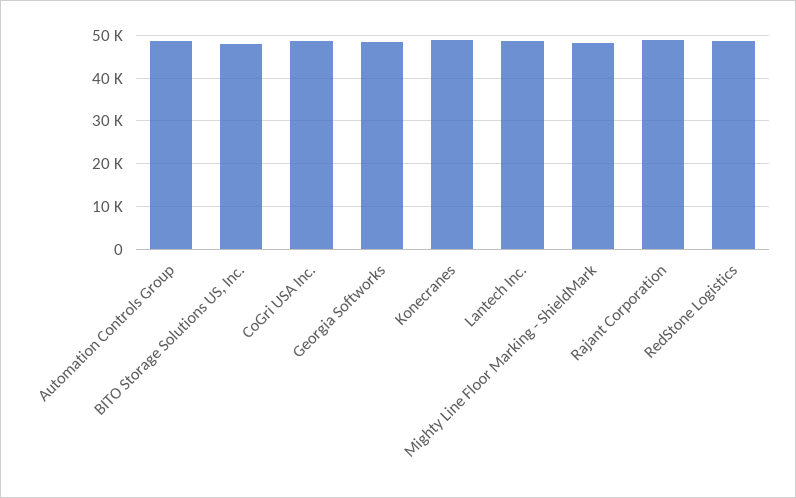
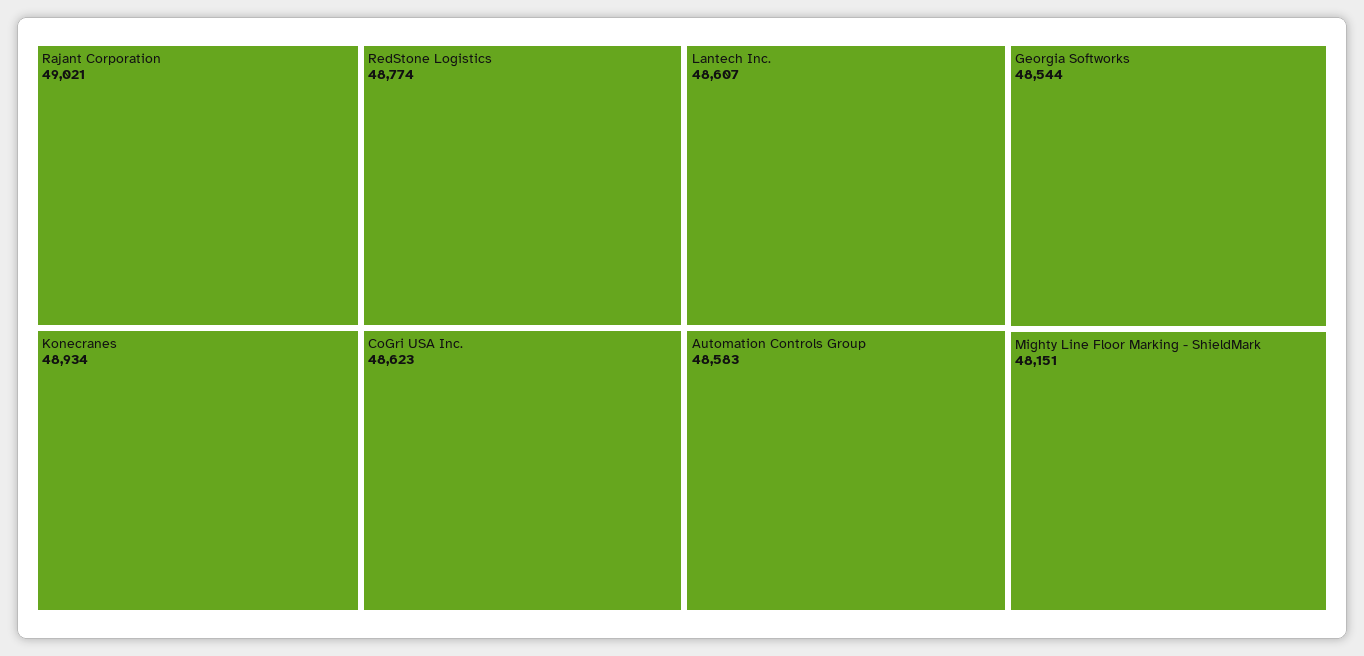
BITO Storage Solutions US, Inc.: 48000 -> none

